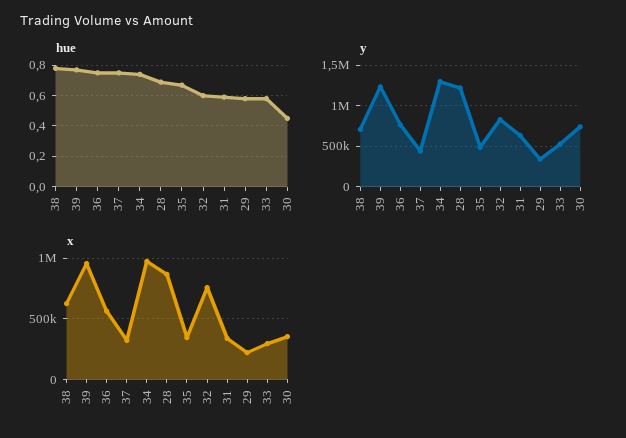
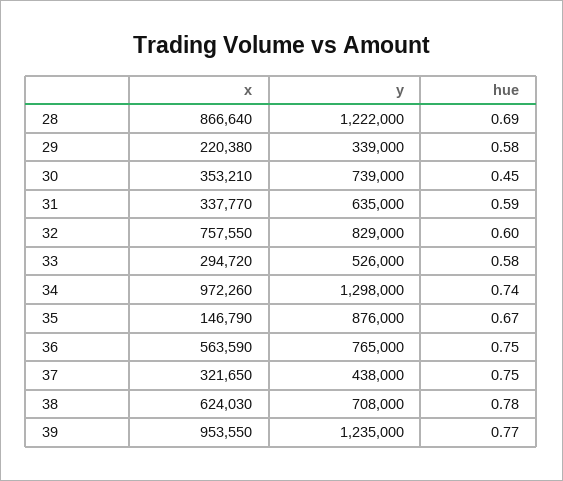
y, 35: 500000 -> 876000
x, 35: 350000 -> 146790

